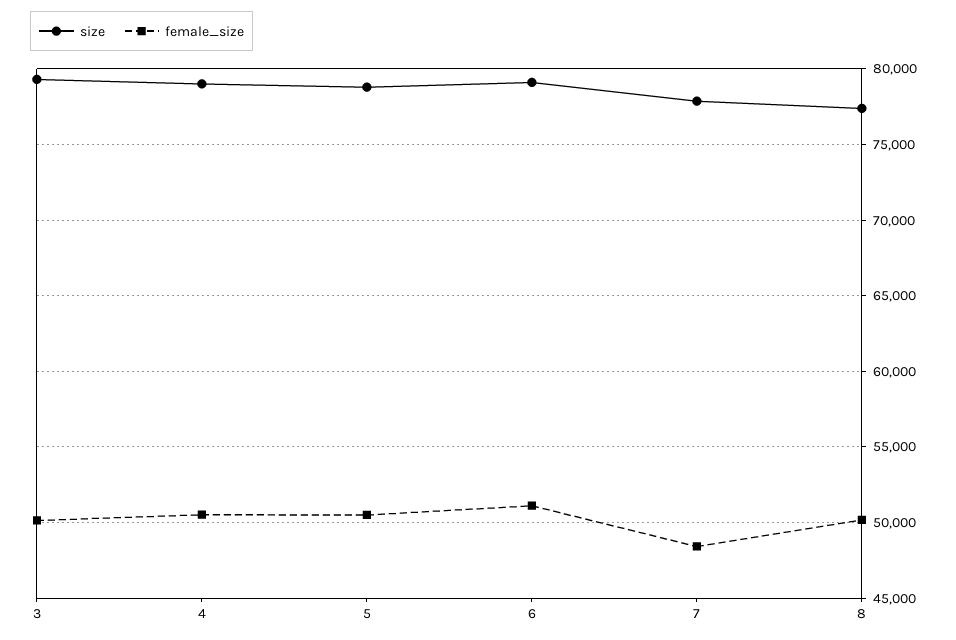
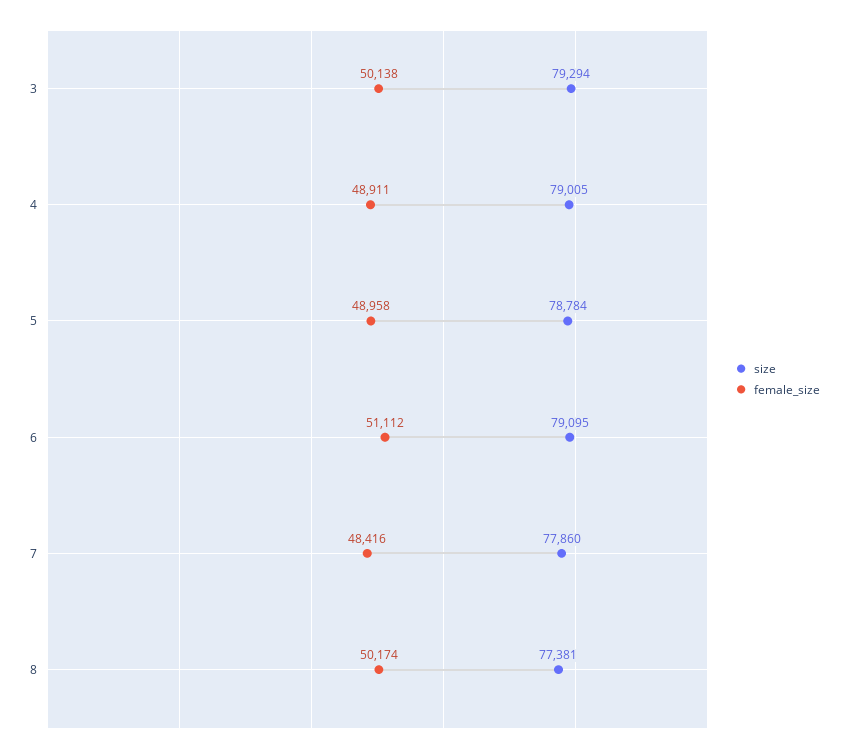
female_size, 4: 50500 -> 48911
female_size, 5: 50500 -> 48958

